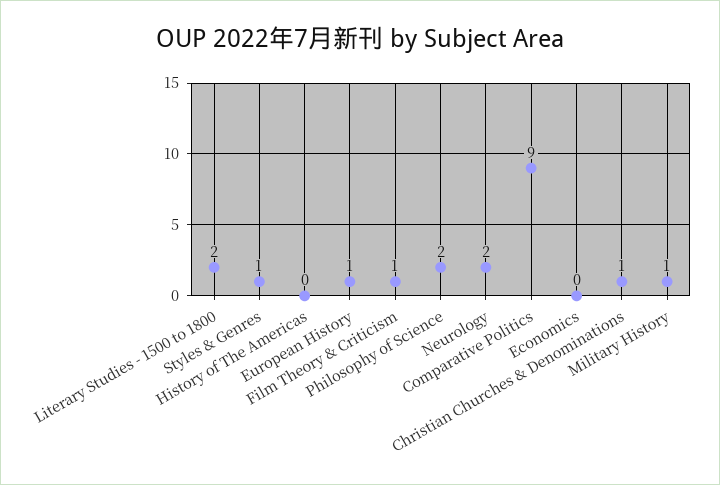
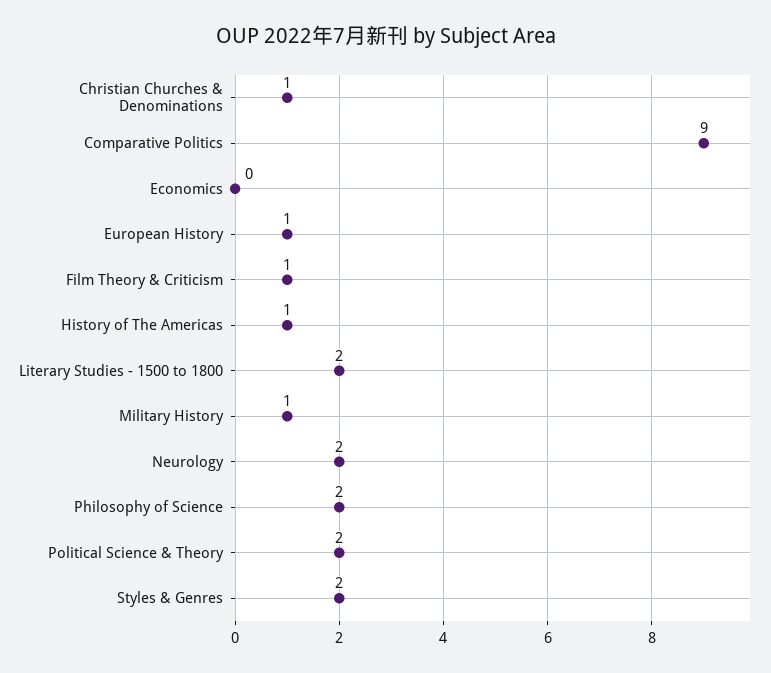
Styles & Genres: 1 -> 2
History of The Americas: 0 -> 1
Political Science & Theory: none -> 2

